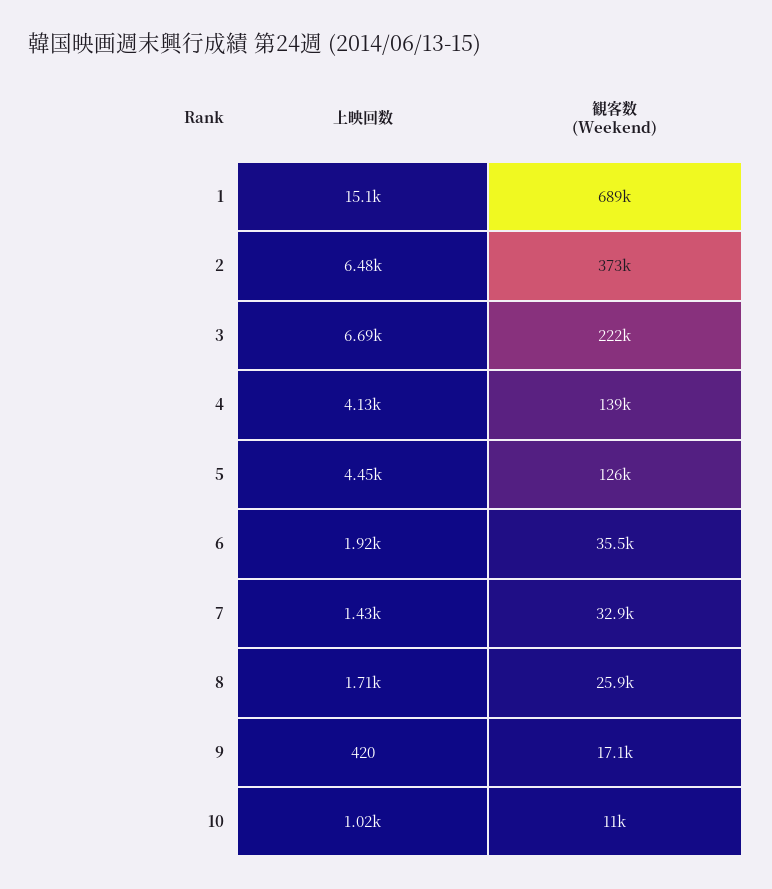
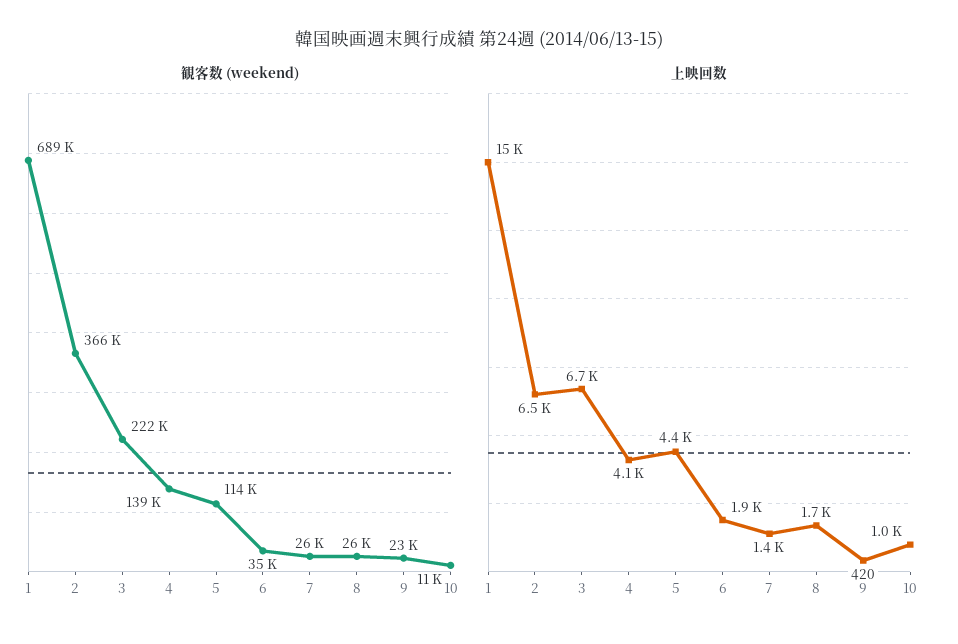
観客数 (Weekend), 2: 373000 -> 366000
観客数 (Weekend), 5: 126000 -> 114000
観客数 (Weekend), 7: 32900 -> 26000
観客数 (Weekend), 9: 17100 -> 23000

